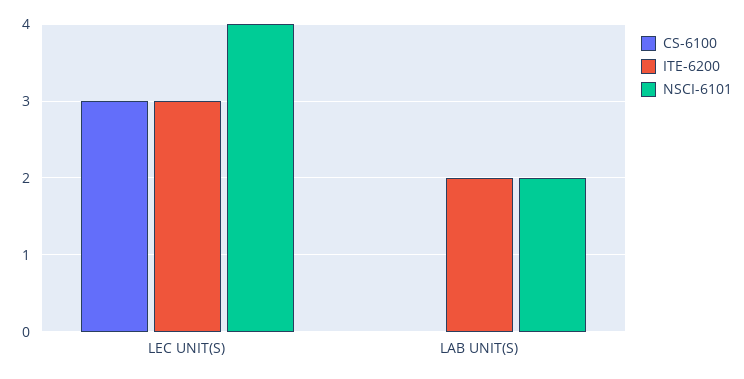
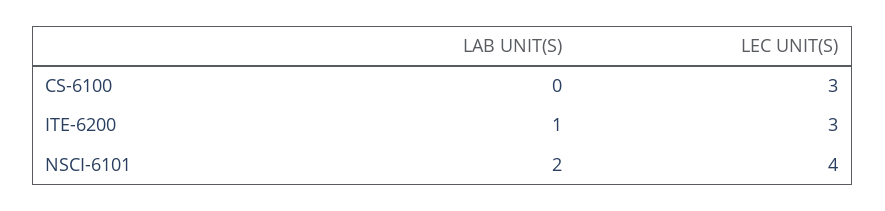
ITE-6200, LAB UNIT(S): 2 -> 1

